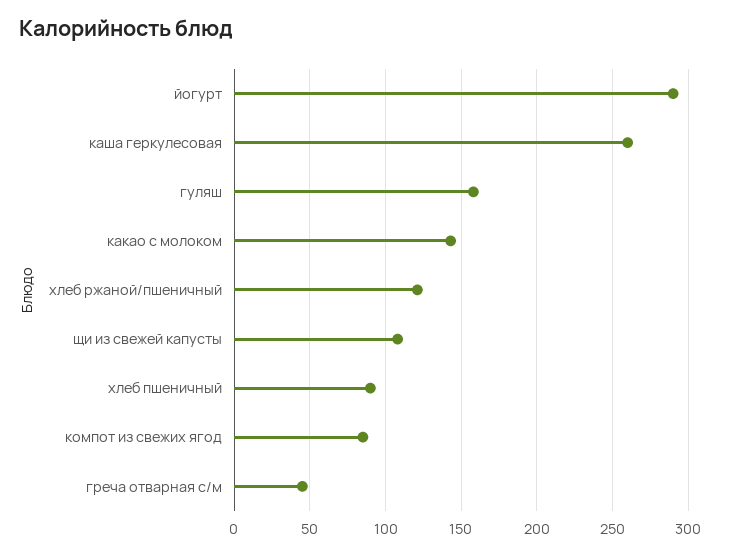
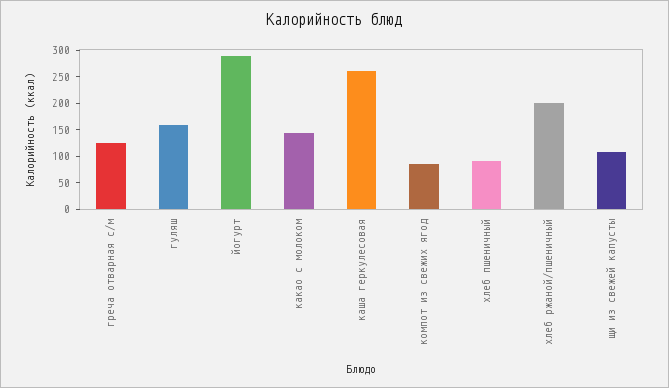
хлеб ржаной/пшеничный: 120 -> 200
греча отварная с/м: 45 -> 125

